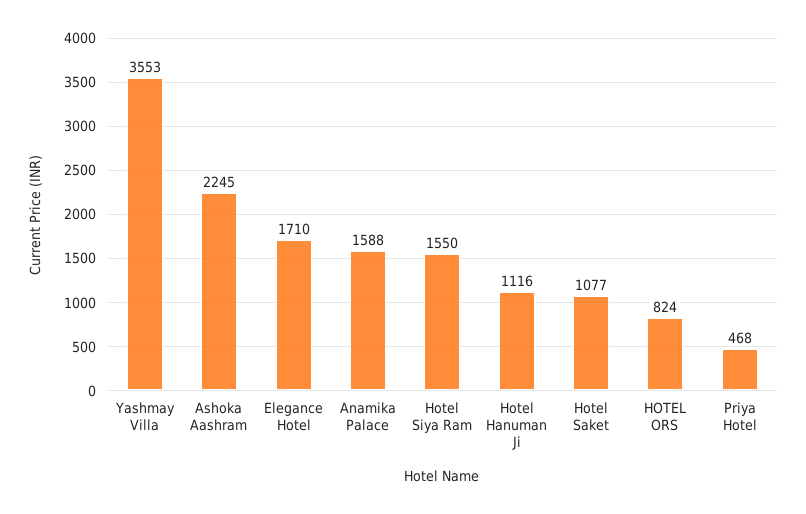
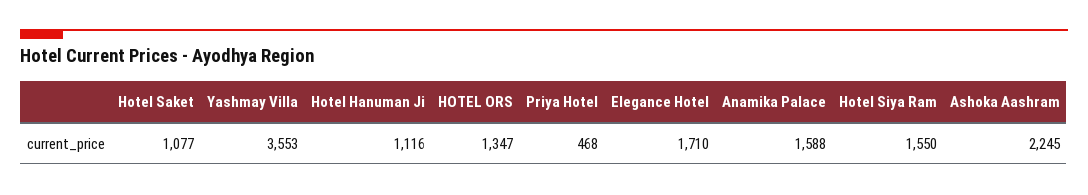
HOTEL ORS: 824 -> 1347

